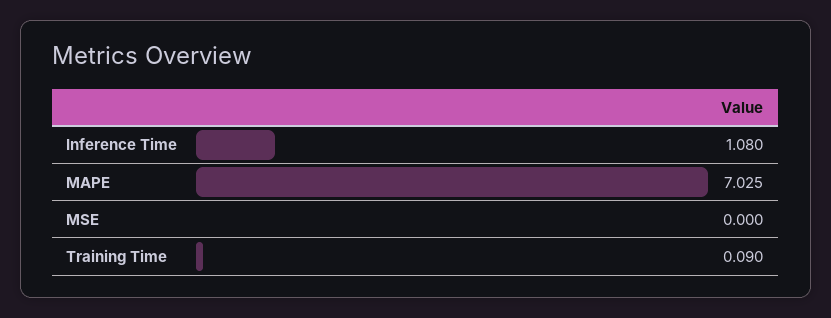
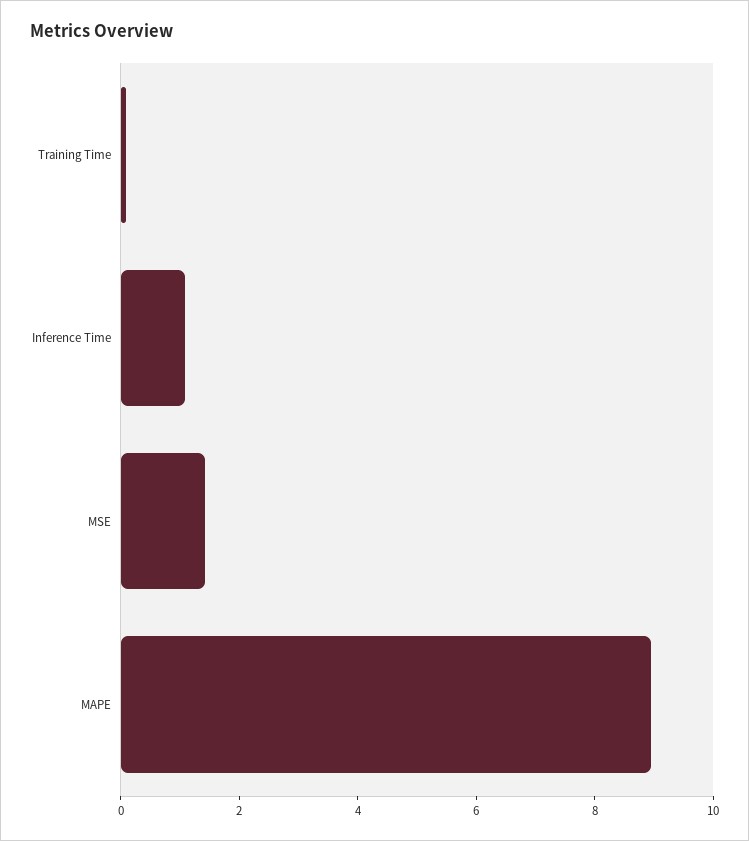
MAPE: 7.025 -> 9
MSE: 0 -> 1.5

